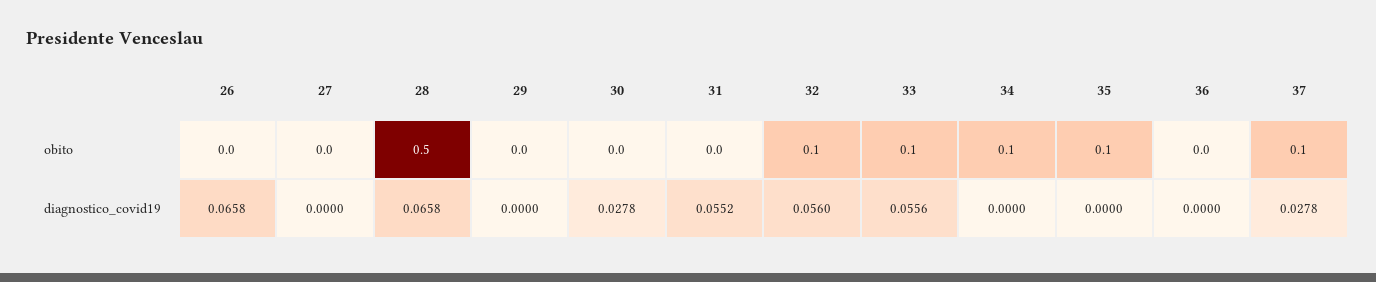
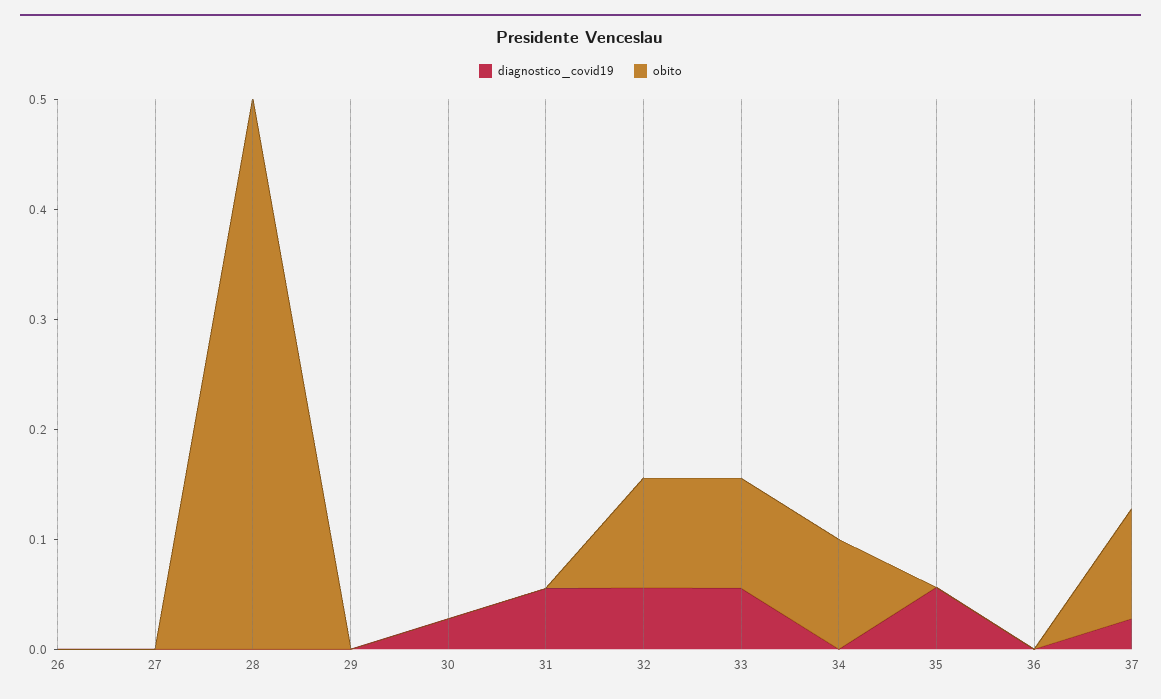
obito, 35: 0.1 -> 0
diagnostico_covid19, 26: 0.0658 -> 0
diagnostico_covid19, 28: 0.0658 -> 0
diagnostico_covid19, 35: 0 -> 0.06

